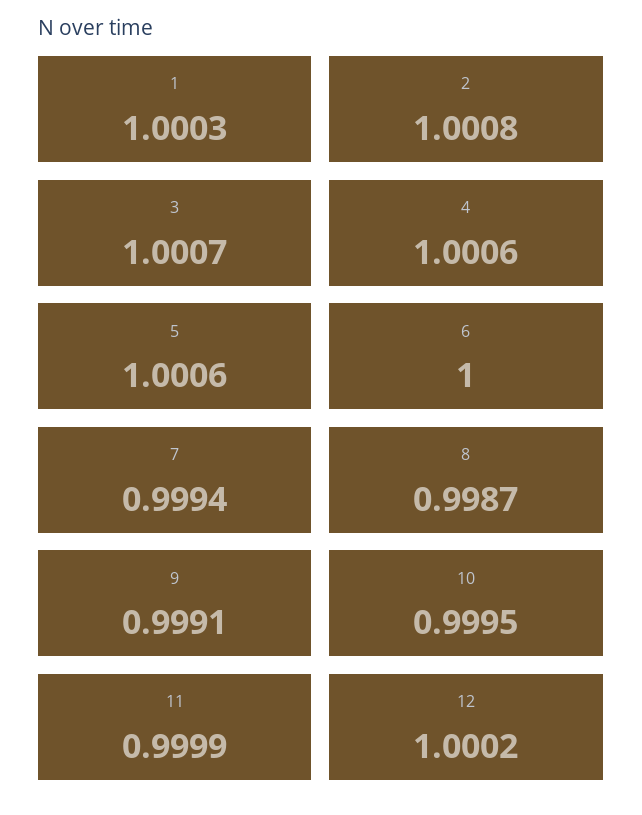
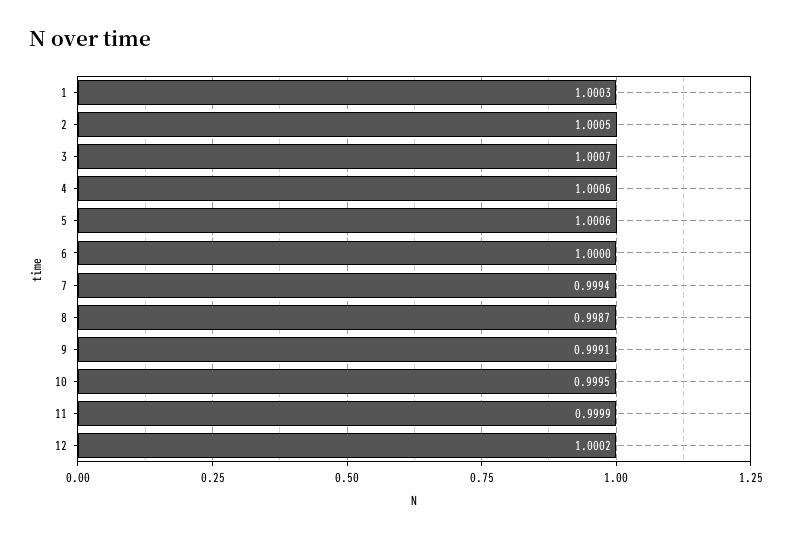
2: 1.0008 -> 1.0005

